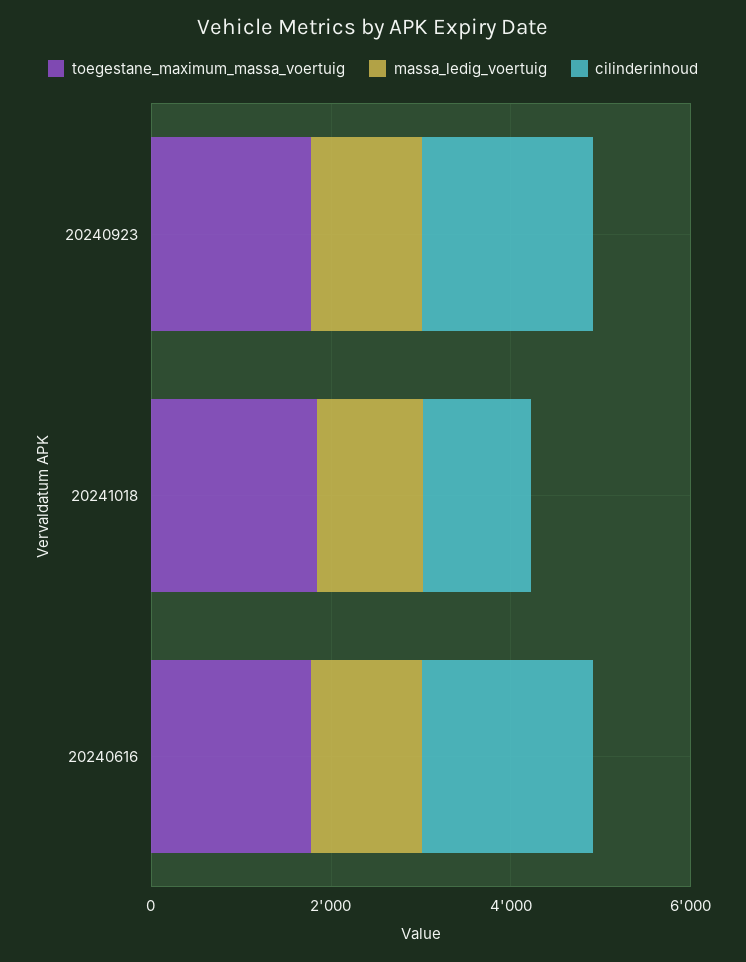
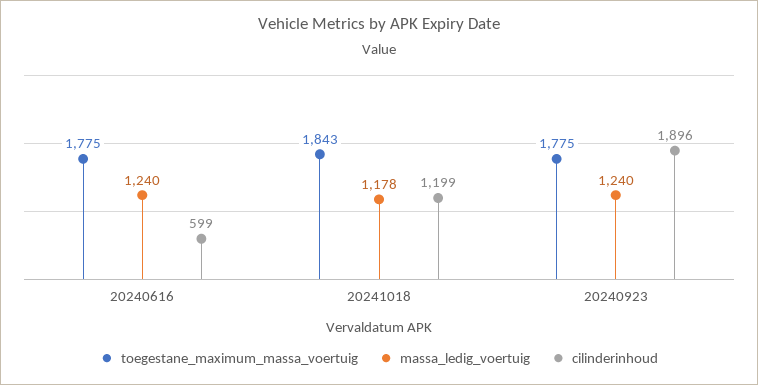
cilinderinhoud, 20240616: 2000 -> 599

